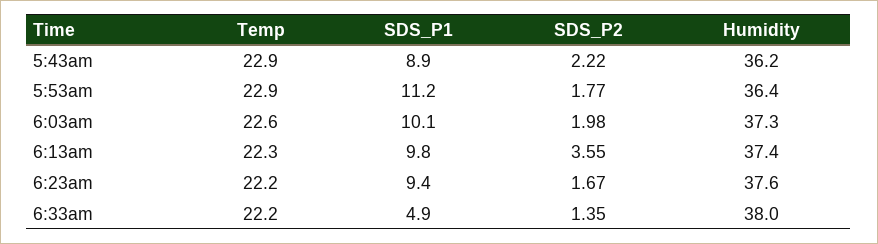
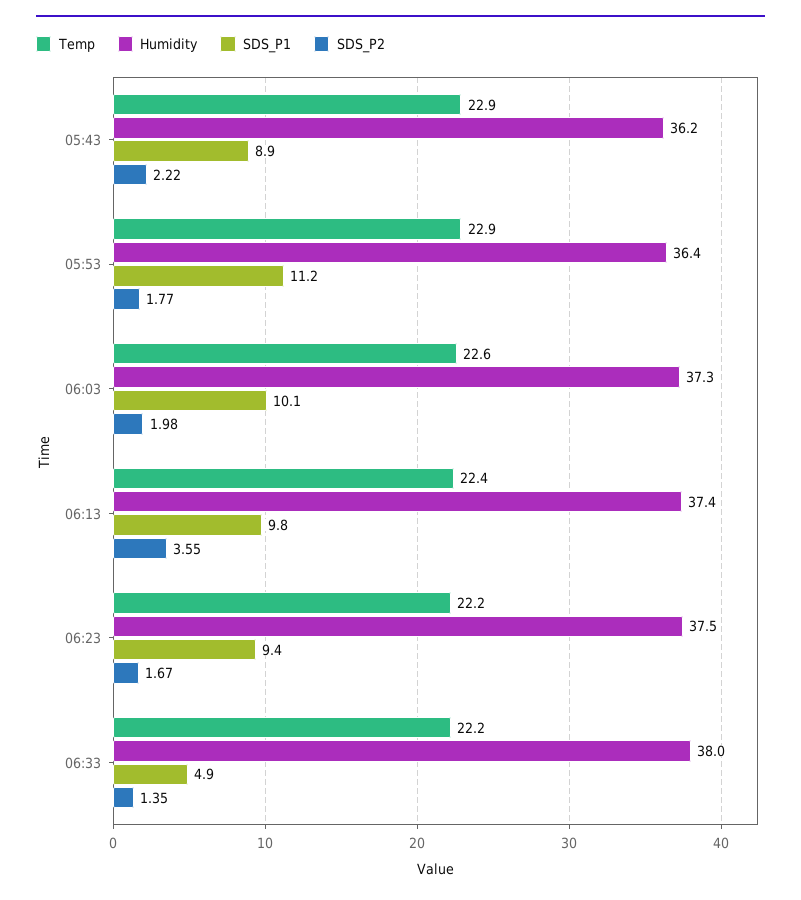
Temp, 6:13am: 22.3 -> 22.4
Humidity, 6:23am: 37.6 -> 37.5

